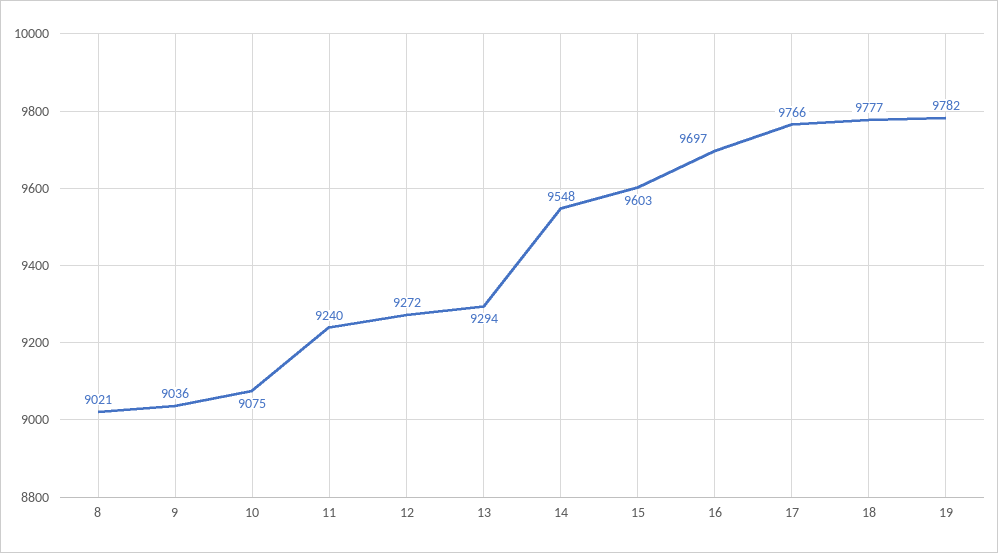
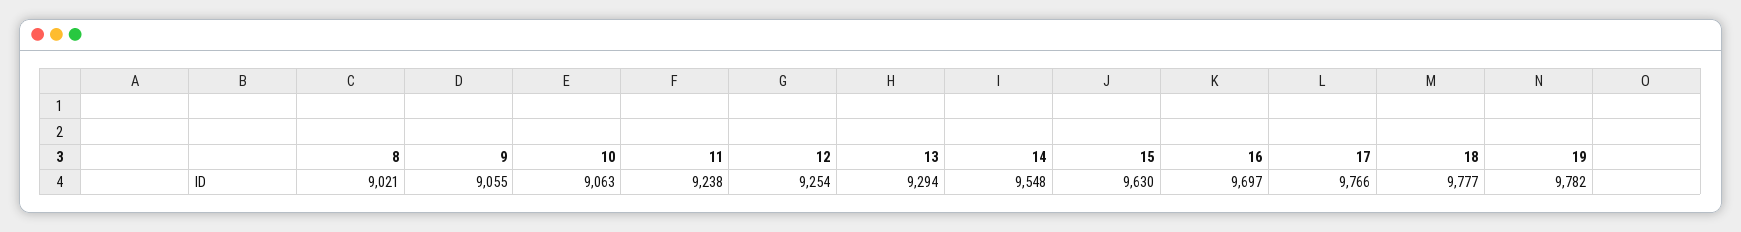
9: 9036 -> 9055
10: 9075 -> 9063
11: 9240 -> 9238
12: 9272 -> 9254
15: 9603 -> 9630

